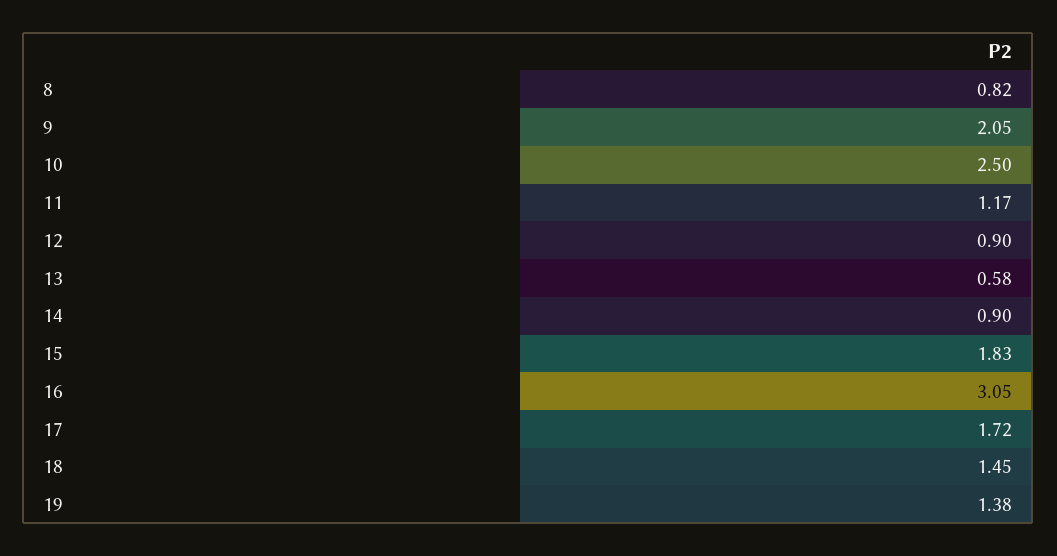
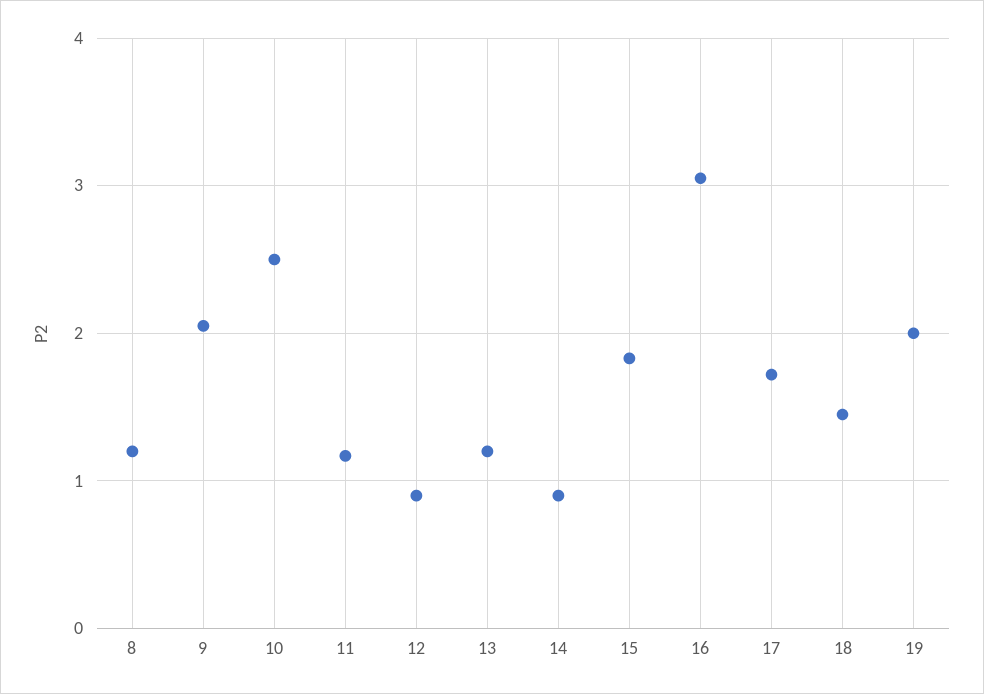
8: 0.82 -> 1.2
13: 0.58 -> 1.2
19: 1.38 -> 2

